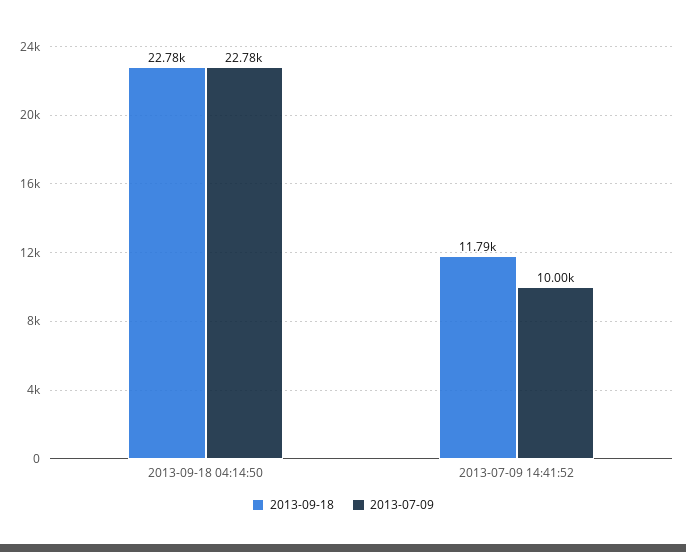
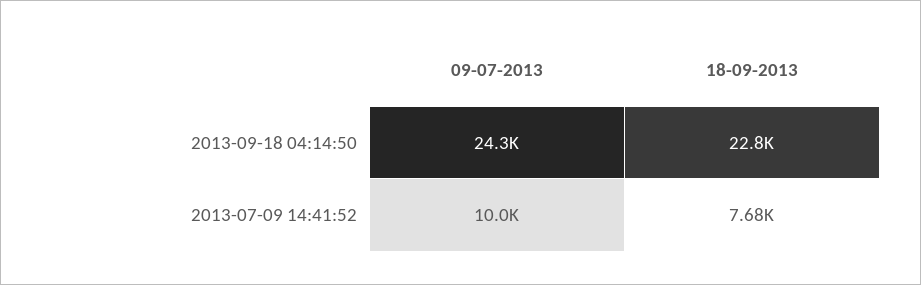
2013-07-09, 2013-09-18 04:14:50: 22780 -> 24300
2013-09-18, 2013-07-09 14:41:52: 11790 -> 7680

